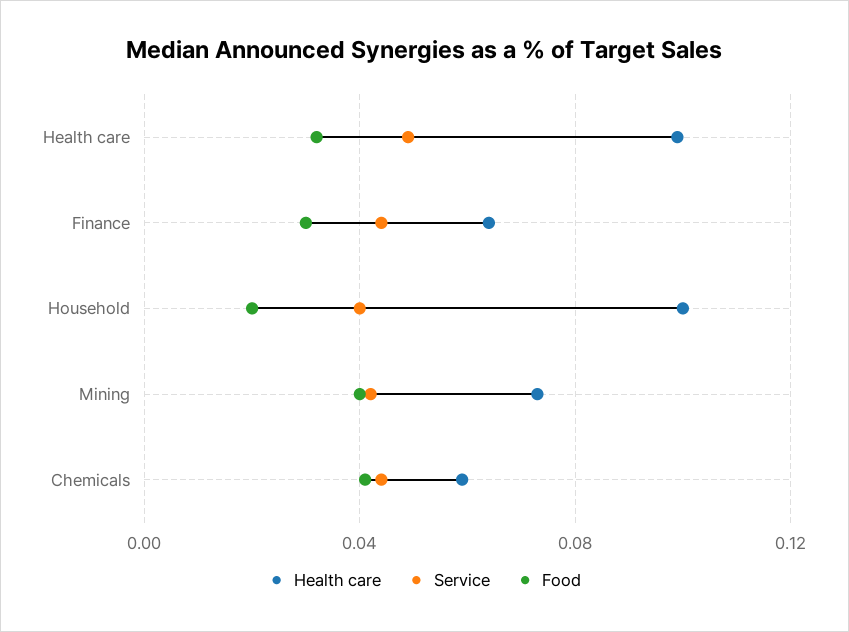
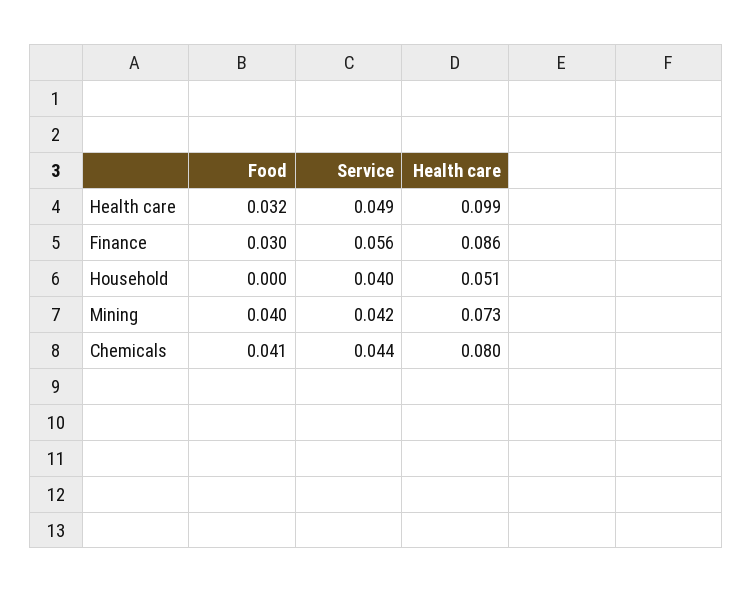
Health care, Finance: 0.065 -> 0.086
Service, Finance: 0.045 -> 0.056
Health care, Household: 0.1 -> 0.051
Food, Household: 0.02 -> 0
Health care, Chemicals: 0.06 -> 0.08

